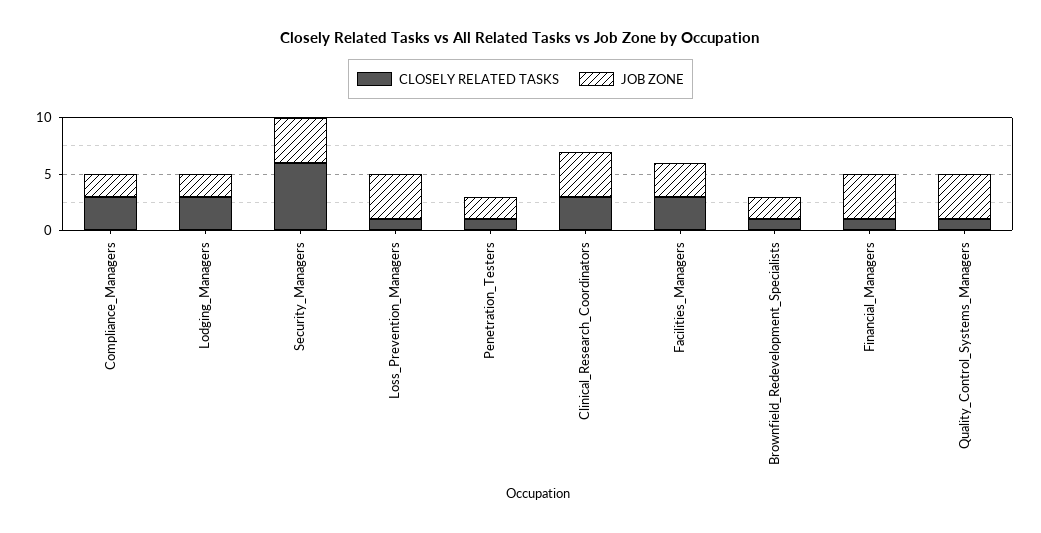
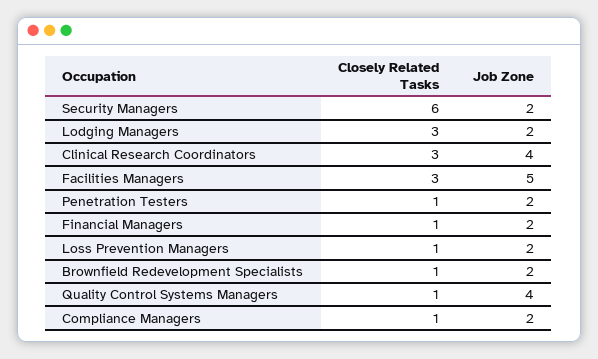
CLOSELY RELATED TASKS, Compliance_Managers: 3 -> 1
JOB ZONE, Security_Managers: 4 -> 2
JOB ZONE, Loss_Prevention_Managers: 4 -> 2
JOB ZONE, Facilities_Managers: 3 -> 5
JOB ZONE, Financial_Managers: 4 -> 2

